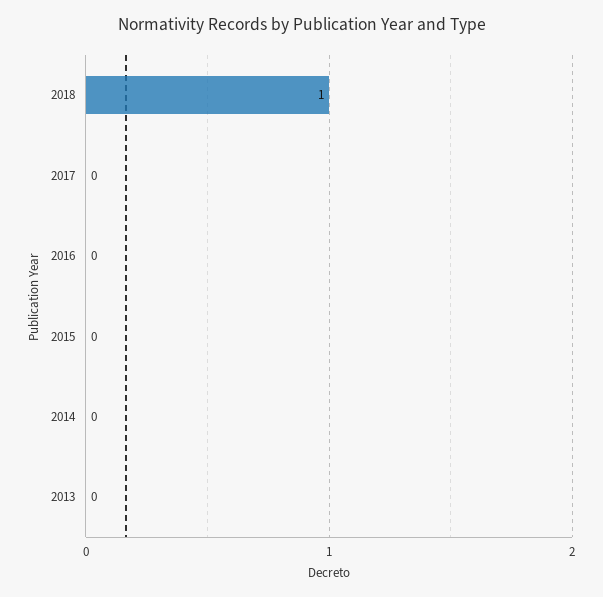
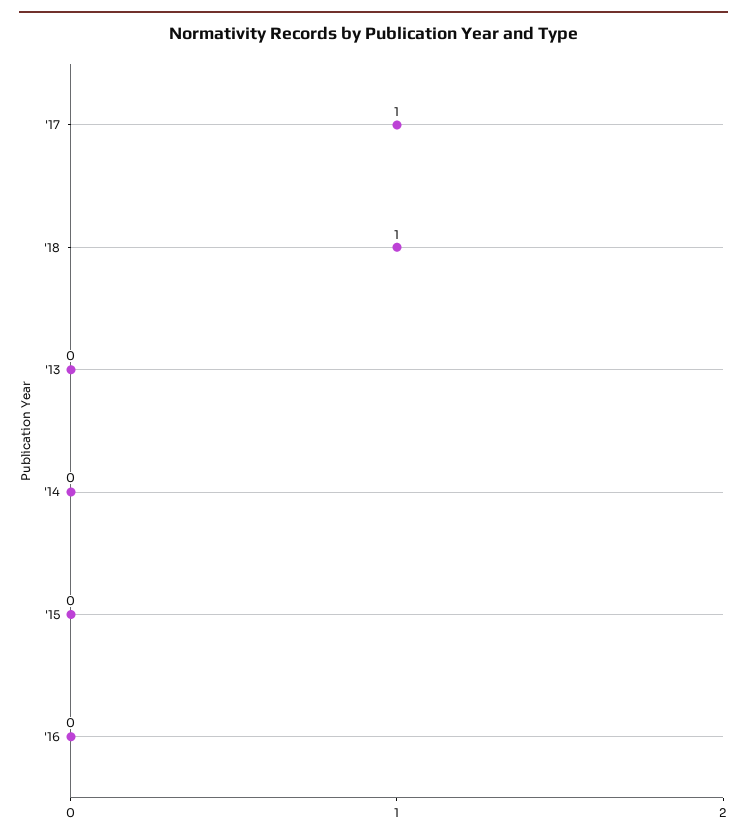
2017: 0 -> 1

